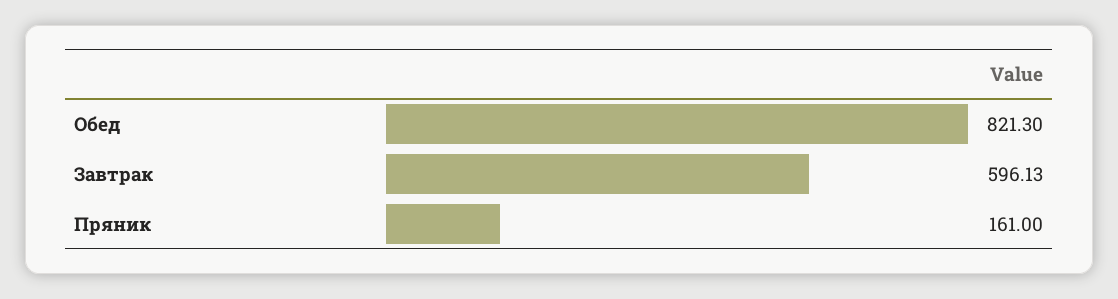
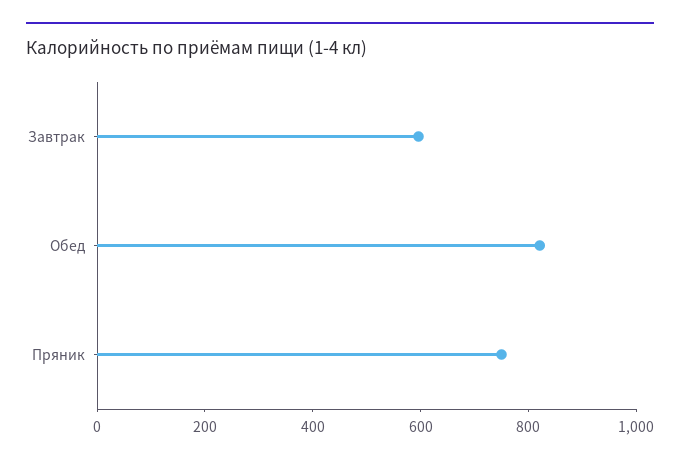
Пряник: 161 -> 750

